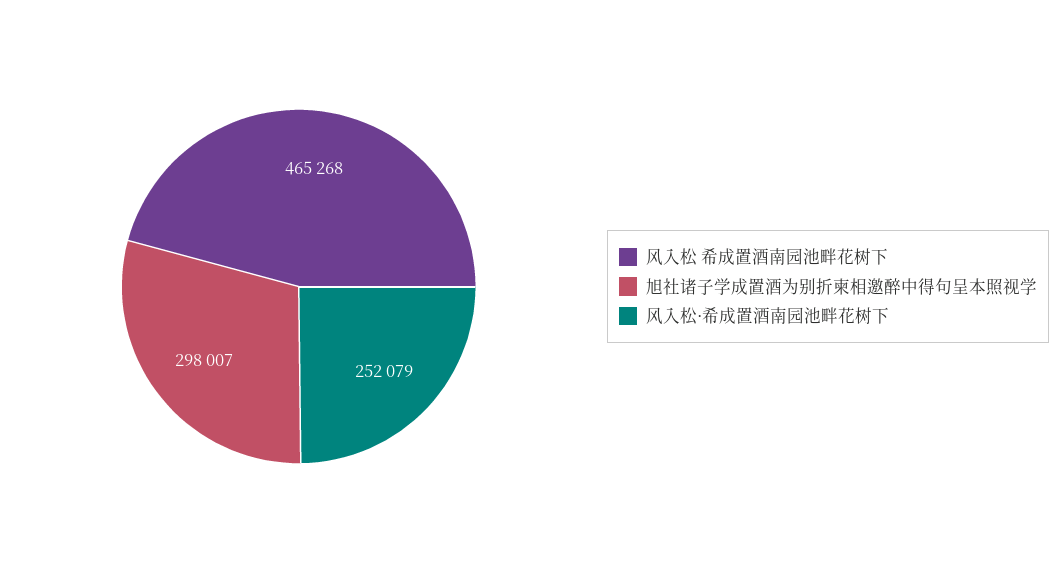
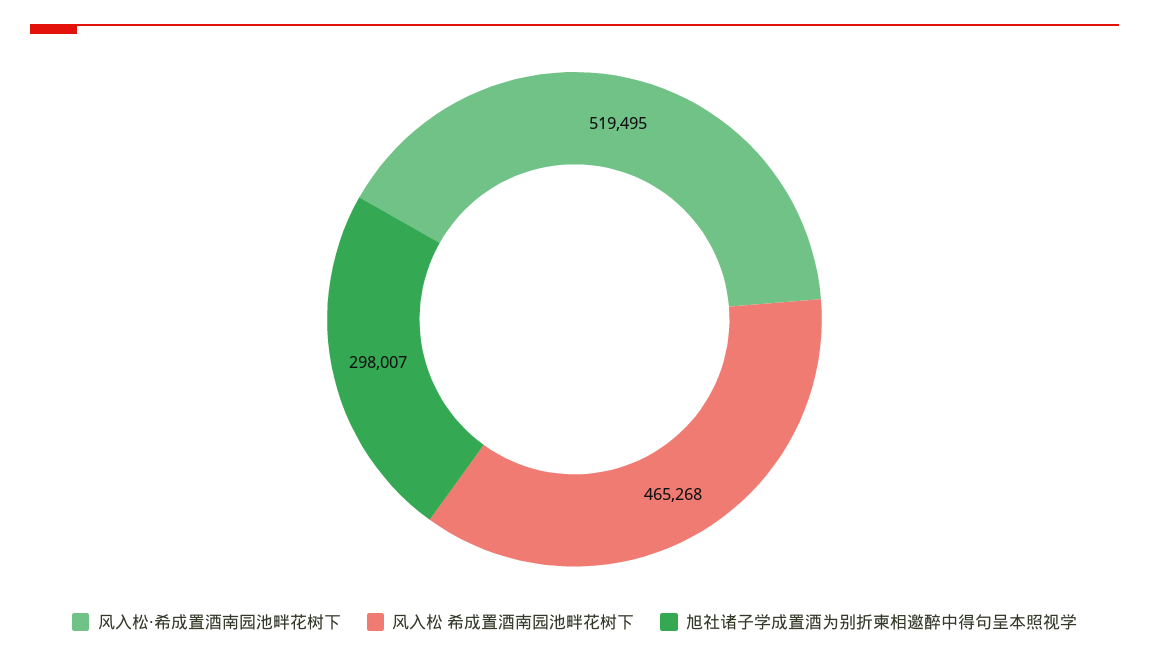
风入松·希成置酒南园池畔花树下: 252079 -> 519495

